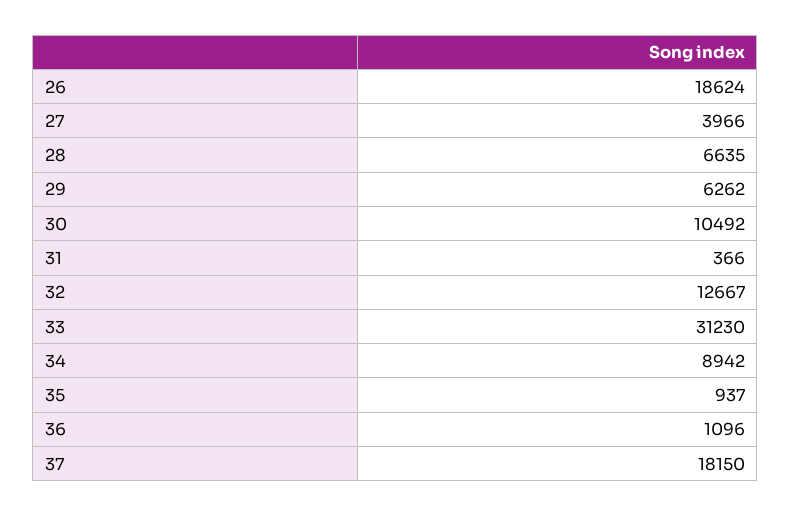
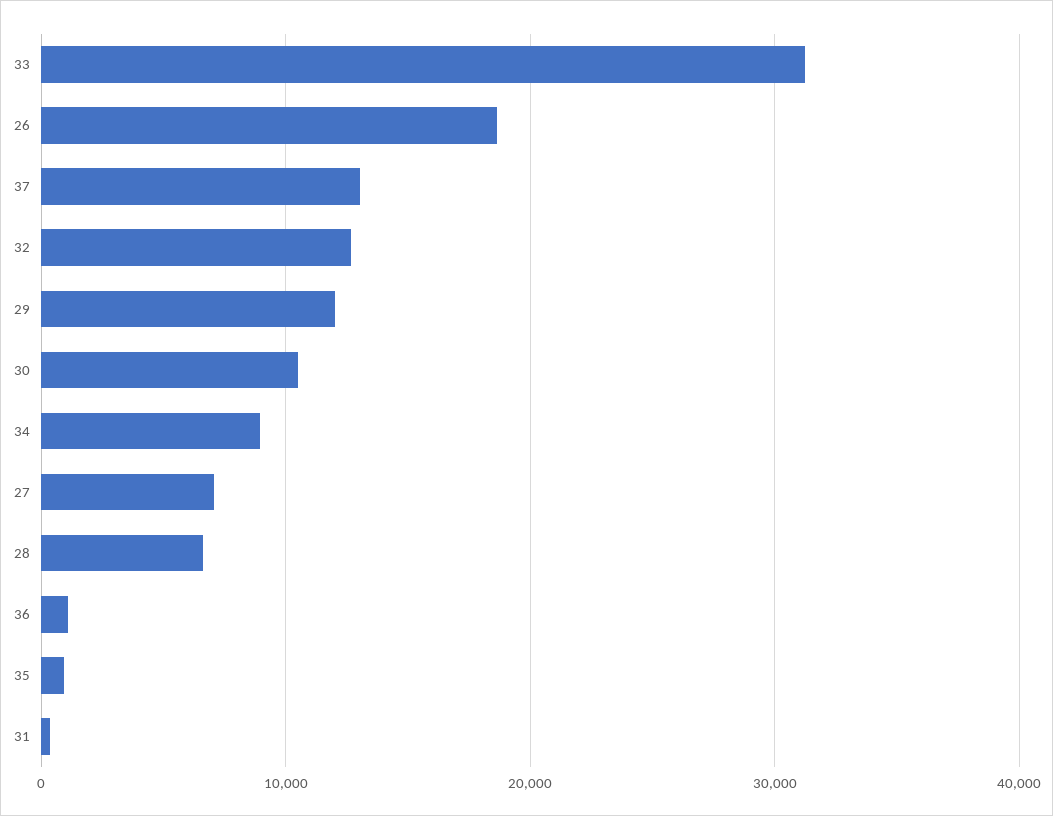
27: 3966 -> 7000
29: 6262 -> 12000
37: 18150 -> 13000

